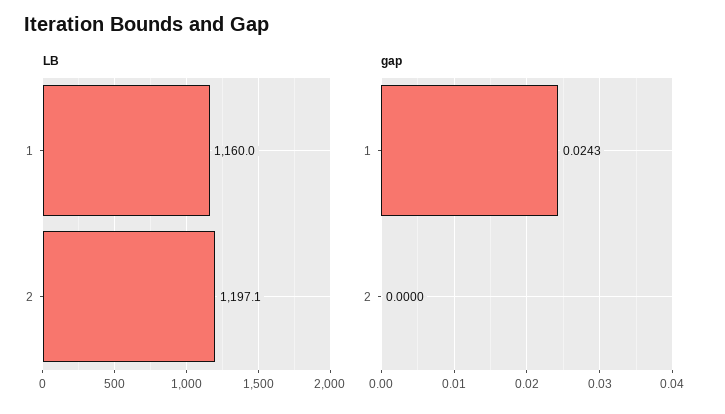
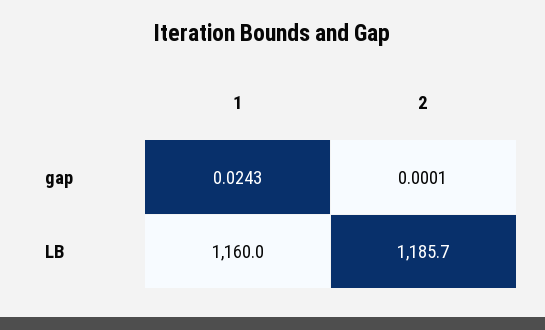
LB, 2: 1197.1 -> 1185.7
gap, 2: 0 -> 0.0001

